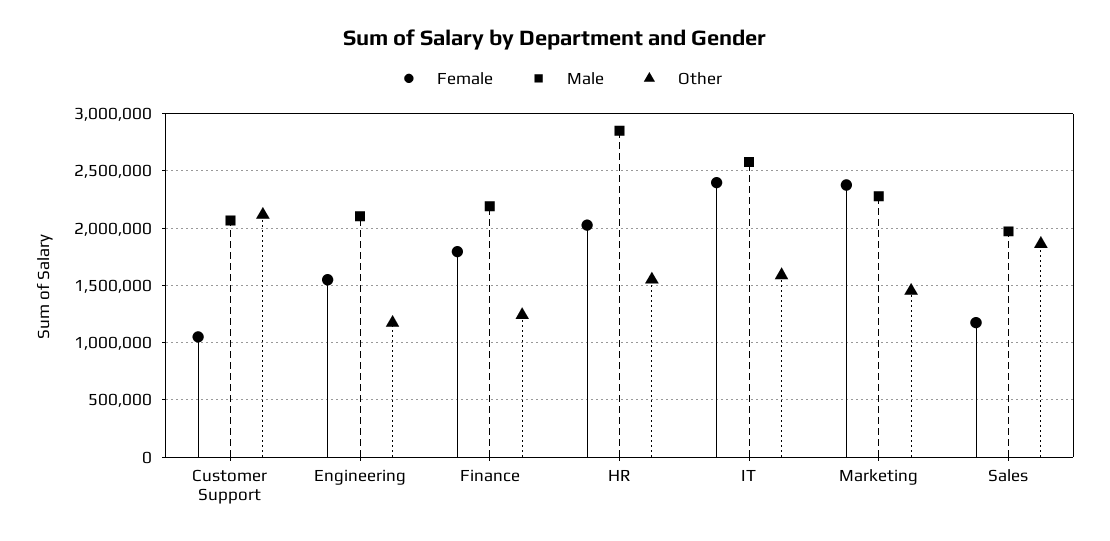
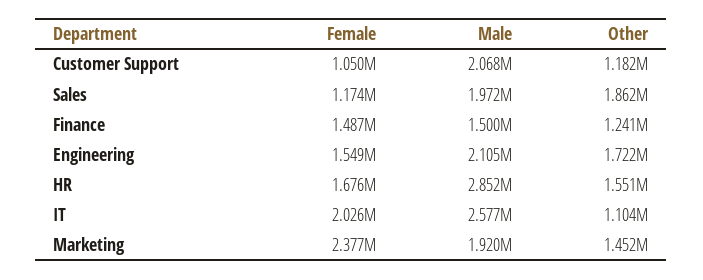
Other, Customer Support: 2100000 -> 1182000
Other, Engineering: 1200000 -> 1722000
Female, Finance: 1800000 -> 1487000
Male, Finance: 2200000 -> 1500000
Female, HR: 2000000 -> 1676000
Female, IT: 2400000 -> 2026000
Other, IT: 1600000 -> 1104000
Male, Marketing: 2300000 -> 1920000

